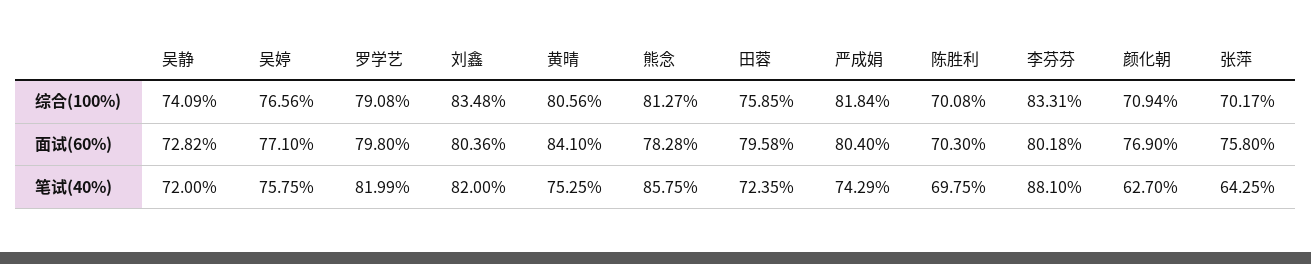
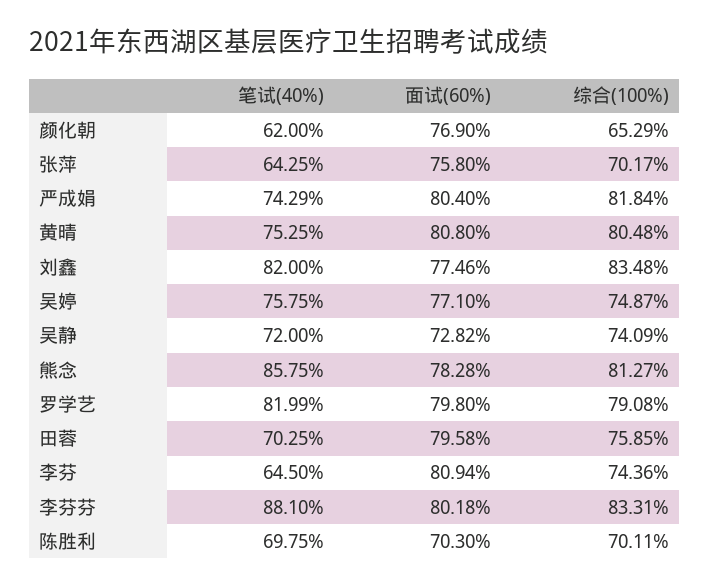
吴婷, 综合(100%): 76.56 -> 74.87
黄晴, 综合(100%): 80.56 -> 80.48
陈胜利, 综合(100%): 70.08 -> 70.11
颜化朝, 综合(100%): 70.94 -> 65.29
刘鑫, 面试(60%): 80.36 -> 77.46
黄晴, 面试(60%): 84.1 -> 80.8
田蓉, 笔试(40%): 72.35 -> 70.25
颜化朝, 笔试(40%): 62.7 -> 62
李芬, 笔试(40%): none -> 64.5
李芬, 面试(60%): none -> 80.94
李芬, 综合(100%): none -> 74.36

